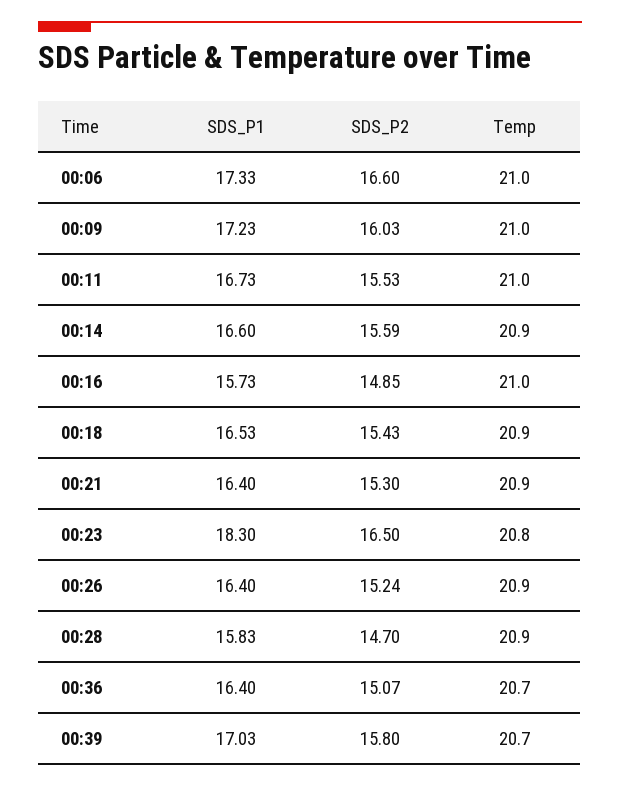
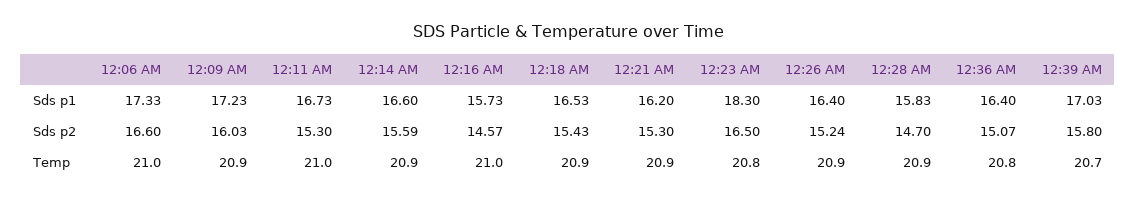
Temp, 00:09: 21 -> 20.9
SDS_P2, 00:11: 15.53 -> 15.3
SDS_P2, 00:16: 14.85 -> 14.57
SDS_P1, 00:21: 16.4 -> 16.2
Temp, 00:36: 20.7 -> 20.8

